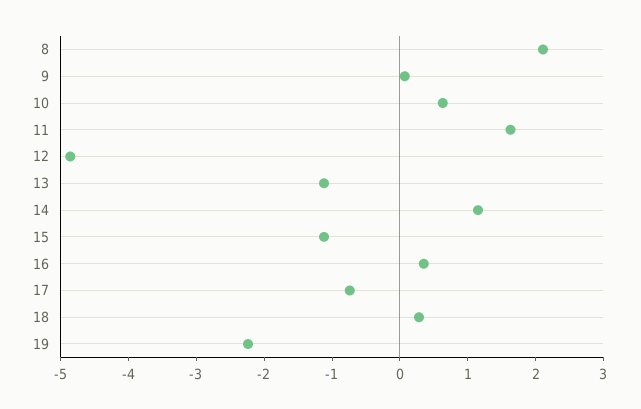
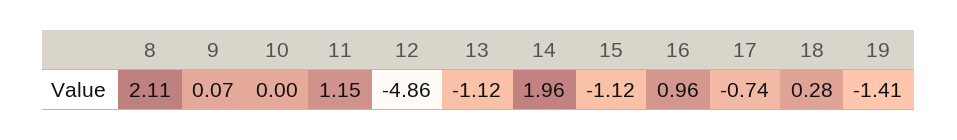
10: 0.6 -> 0
11: 1.6 -> 1.15
14: 1.2 -> 1.96
16: 0.4 -> 0.96
19: -2.2 -> -1.41

